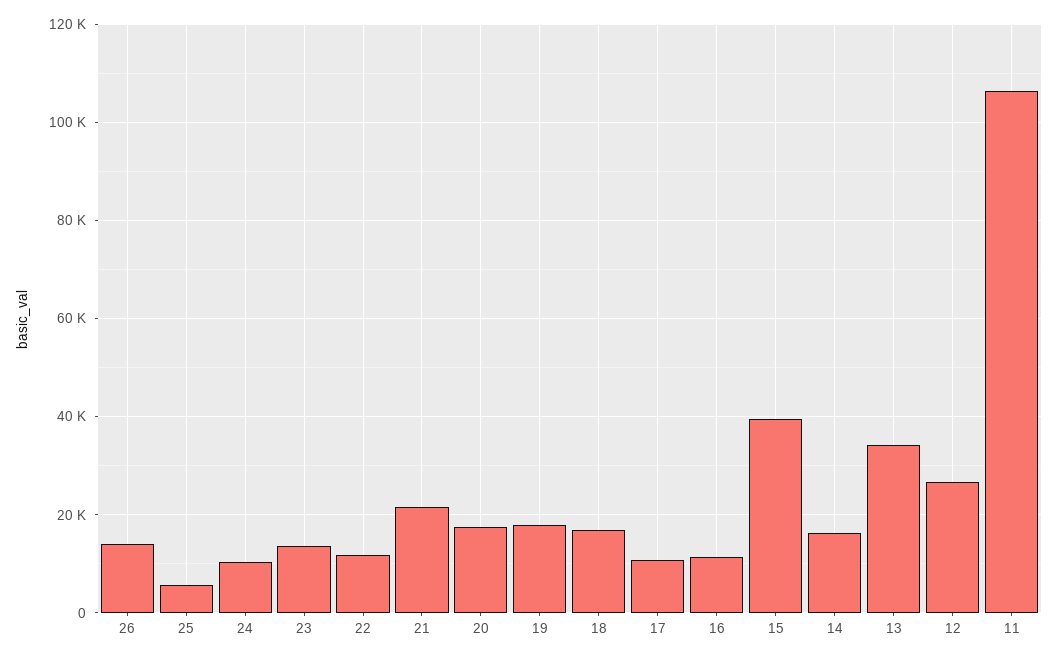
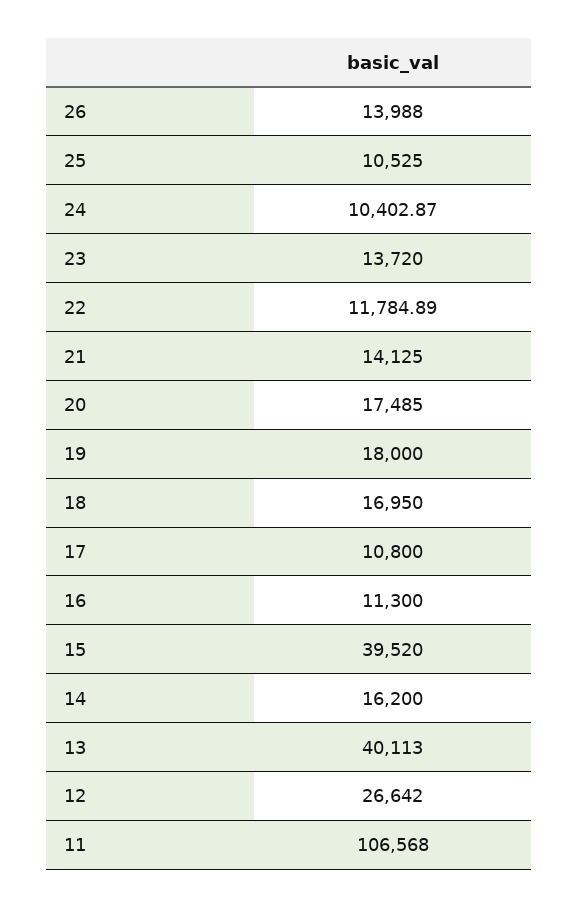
25: 6000 -> 10525
21: 22000 -> 14125
13: 34000 -> 40113

